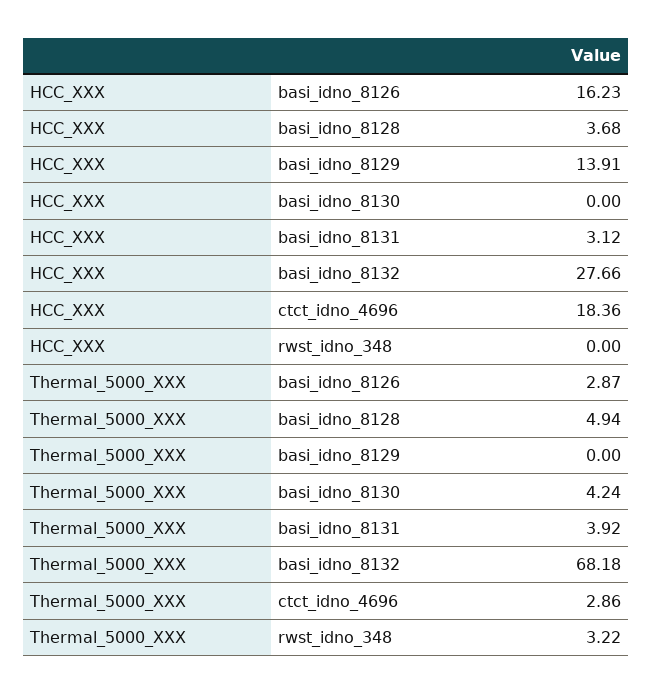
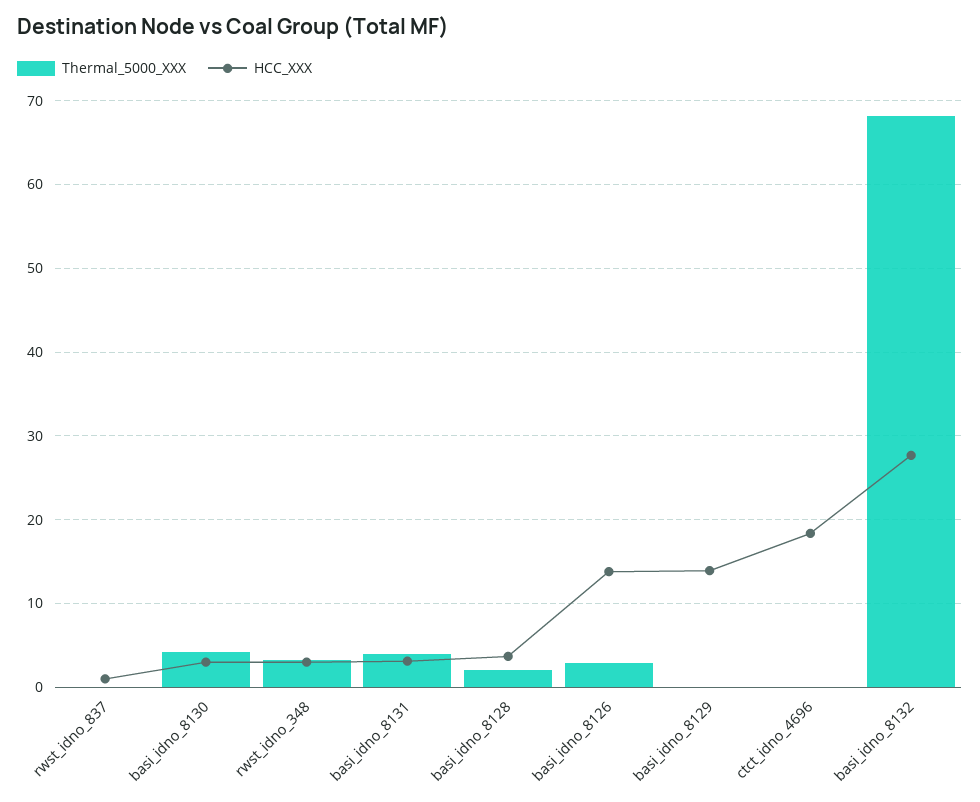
HCC_XXX, basi_idno_8126: 16.23 -> 14
HCC_XXX, basi_idno_8130: 0 -> 3
HCC_XXX, rwst_idno_348: 0 -> 3
Thermal_5000_XXX, basi_idno_8128: 4.94 -> 2
Thermal_5000_XXX, ctct_idno_4696: 2.86 -> 0
Thermal_5000_XXX, rwst_idno_837: none -> 0
HCC_XXX, rwst_idno_837: none -> 1

